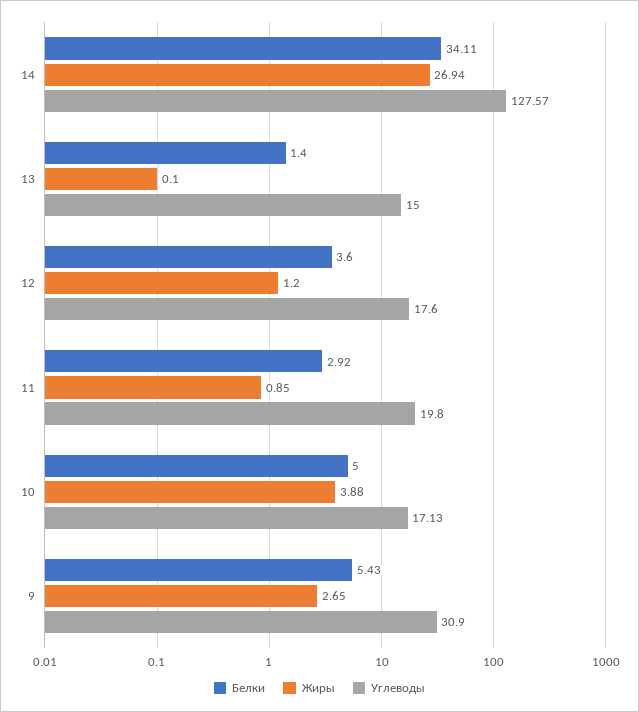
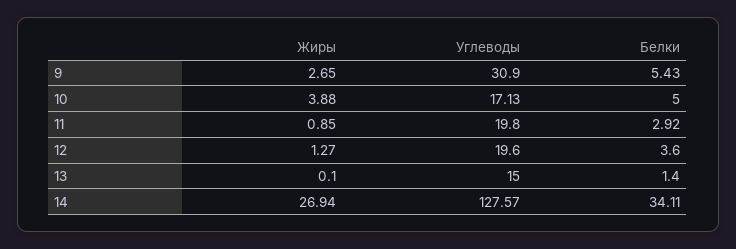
Жиры, 12: 1.2 -> 1.27
Углеводы, 12: 17.6 -> 19.6

